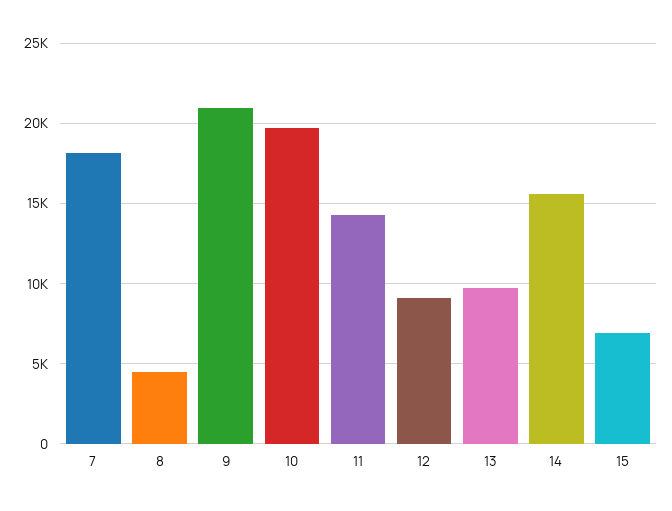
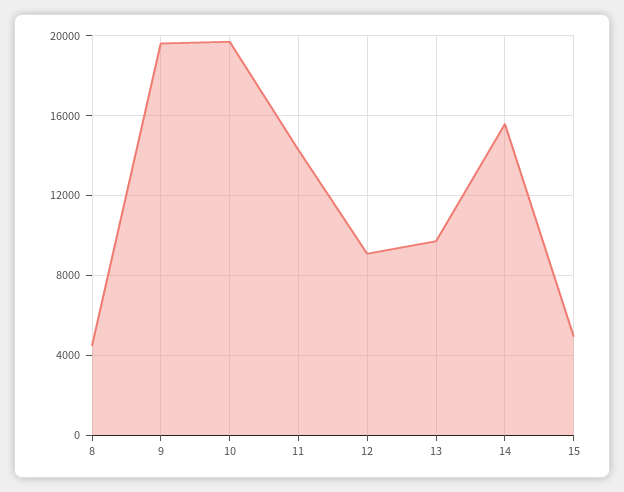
7: 18000 -> none
9: 21000 -> 19500
15: 7000 -> 5000

